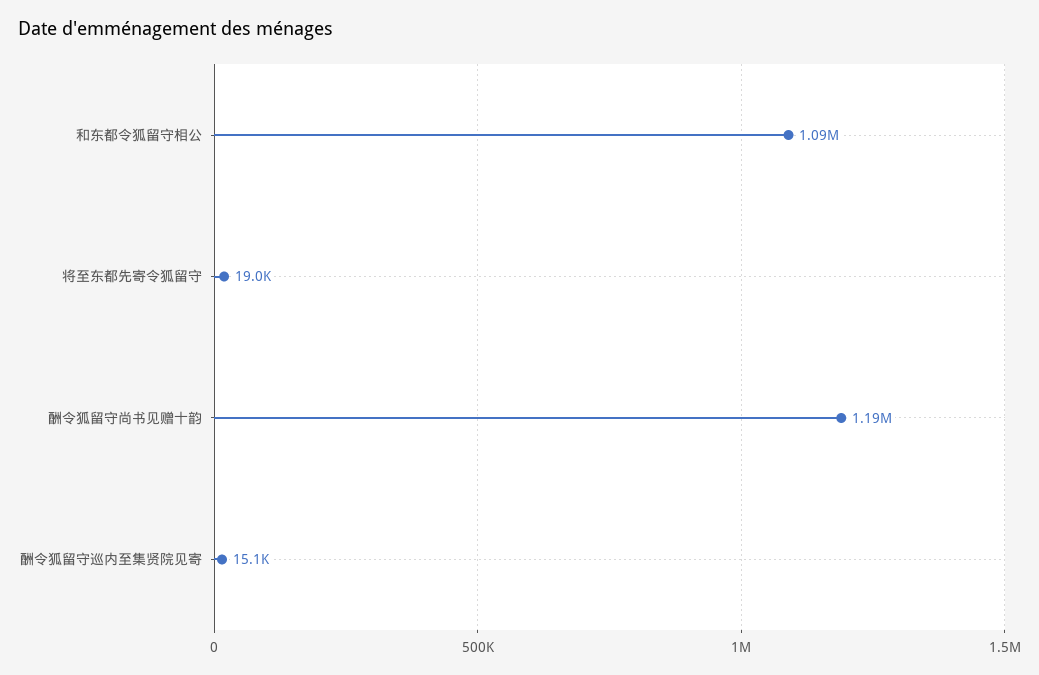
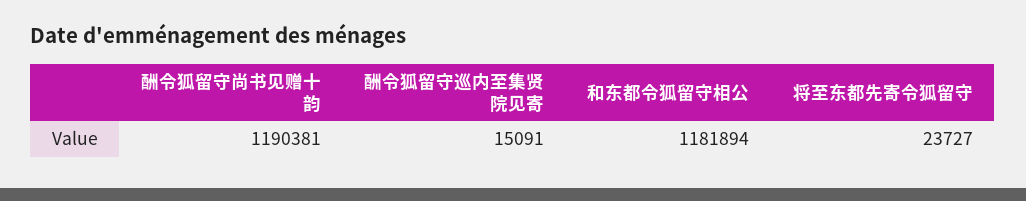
和东都令狐留守相公: 1090000 -> 1181894
将至东都先寄令狐留守: 19000 -> 23727

